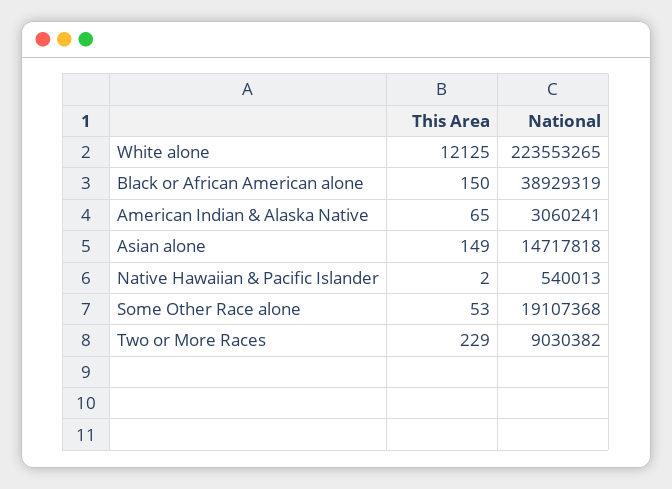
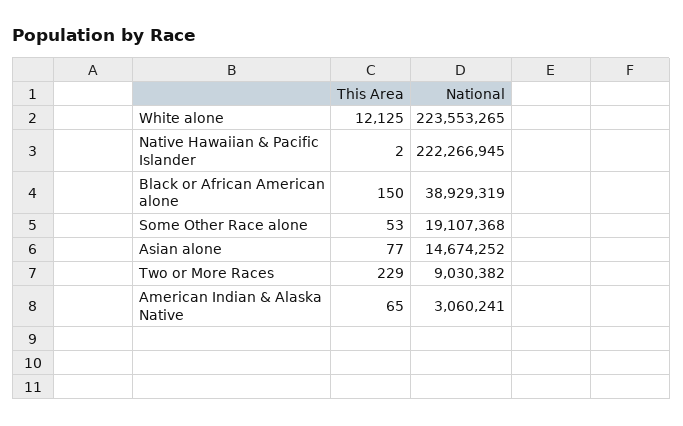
This Area, Asian alone: 149 -> 77
National, Asian alone: 14717818 -> 14674252
National, Native Hawaiian & Pacific Islander: 540013 -> 222266945

